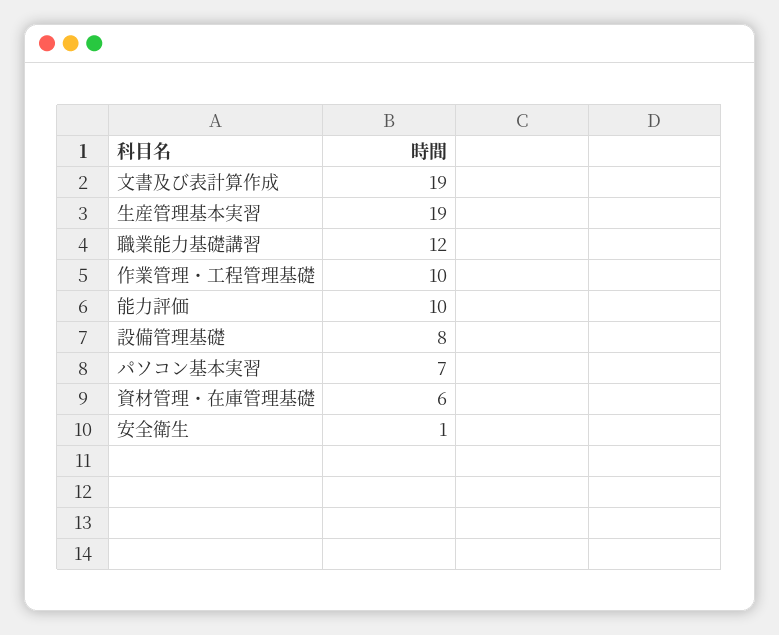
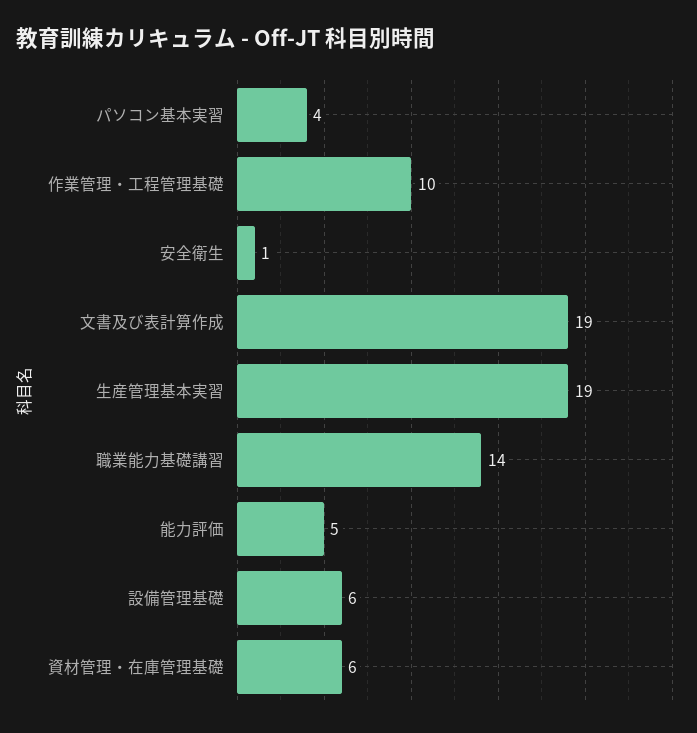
職業能力基礎講習: 12 -> 14
能力評価: 10 -> 5
設備管理基礎: 8 -> 6
パソコン基本実習: 7 -> 4

